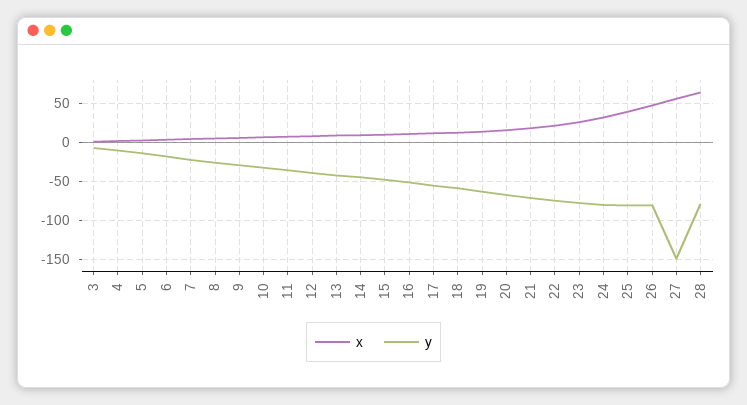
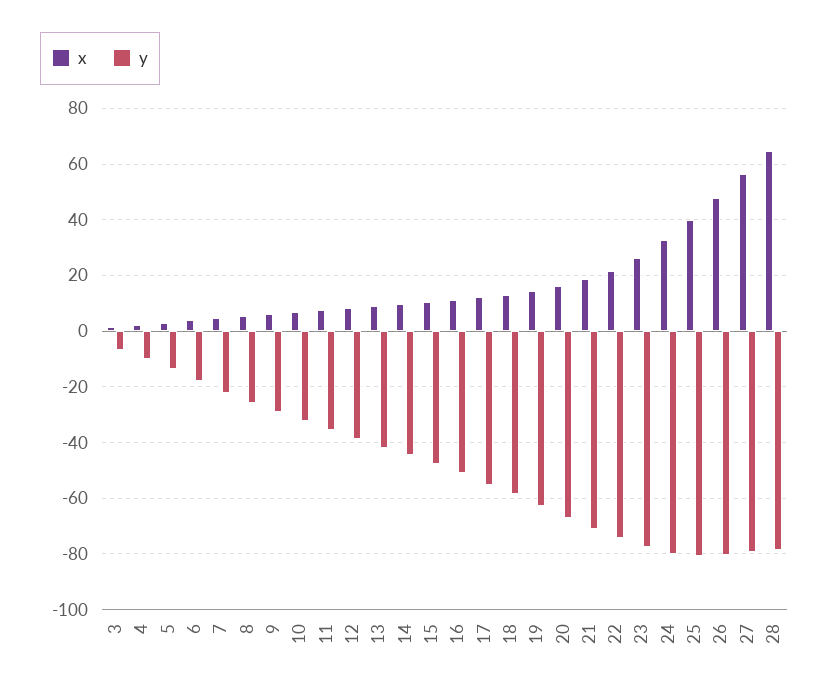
y, 27: -150 -> -80

